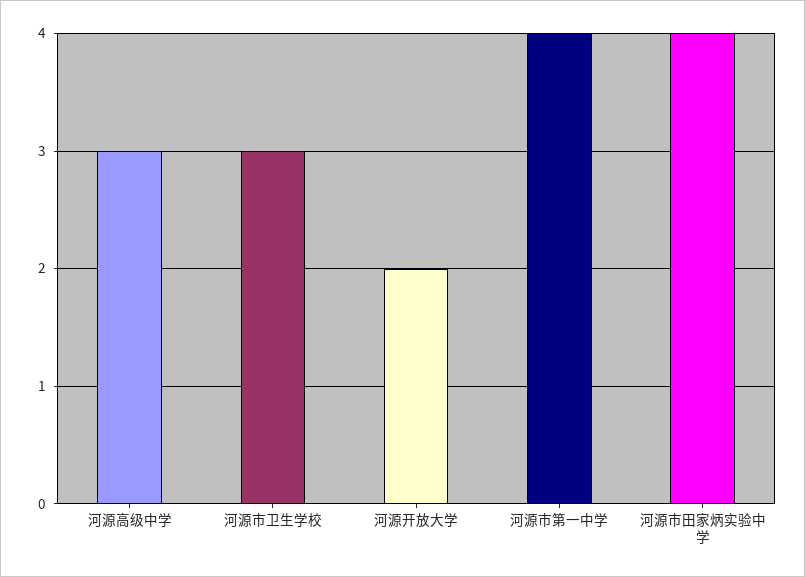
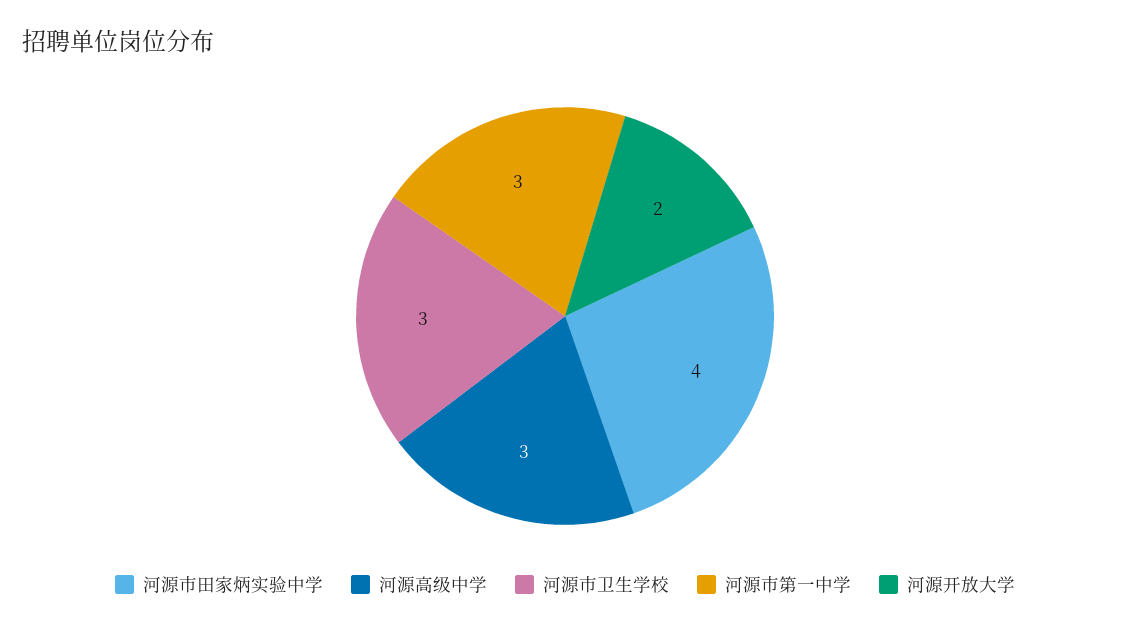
河源市第一中学: 4 -> 3

